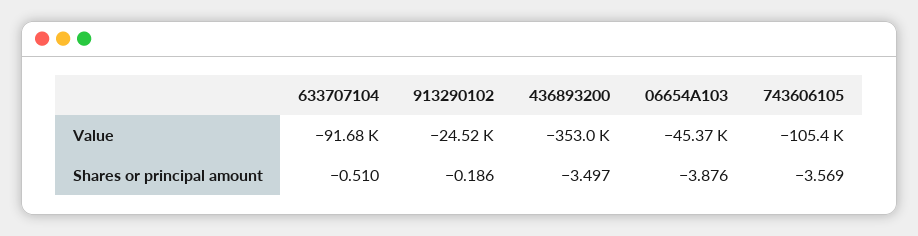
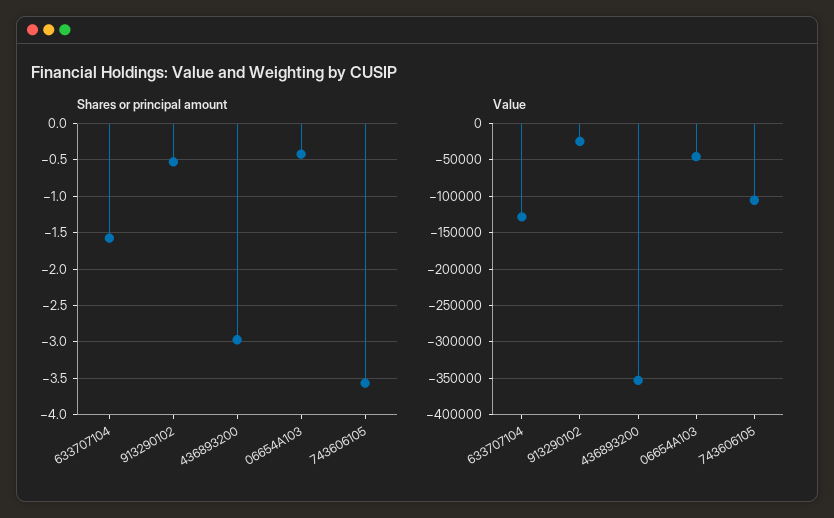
Value, 633707104: -91680 -> -130000
Shares or principal amount, 633707104: -0.51 -> -1.6
Shares or principal amount, 913290102: -0.186 -> -0.5
Shares or principal amount, 436893200: -3.497 -> -3
Shares or principal amount, 06654A103: -3.876 -> -0.4

